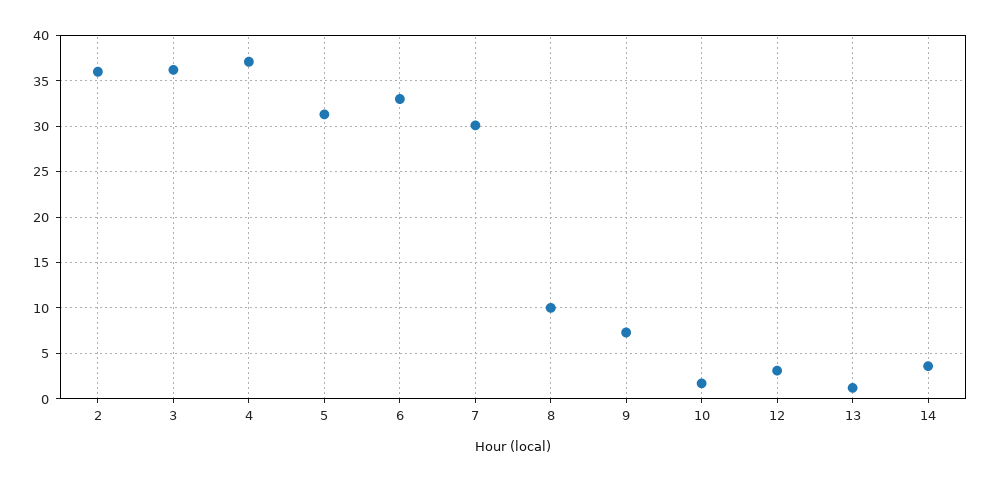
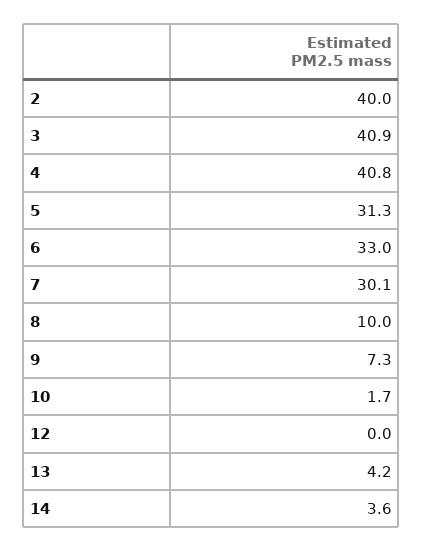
2: 36 -> 40
3: 36 -> 40.9
4: 37 -> 40.8
12: 3 -> 0
13: 1 -> 4.2

